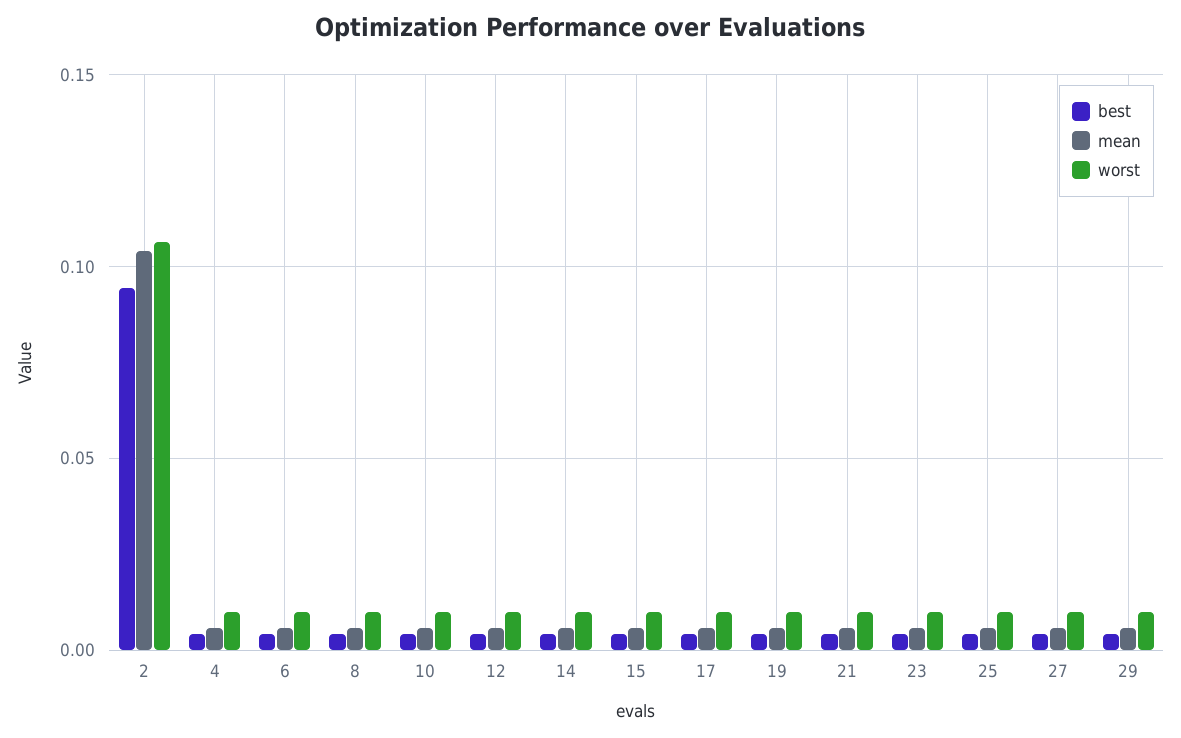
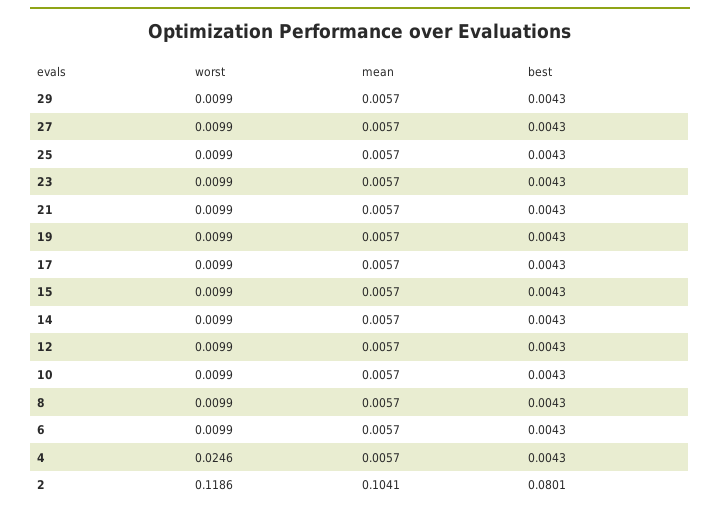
best, 2: 0.095 -> 0.0801
worst, 2: 0.105 -> 0.1186
worst, 4: 0.01 -> 0.0246

